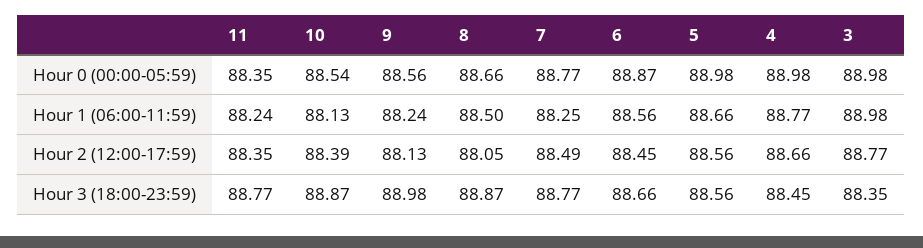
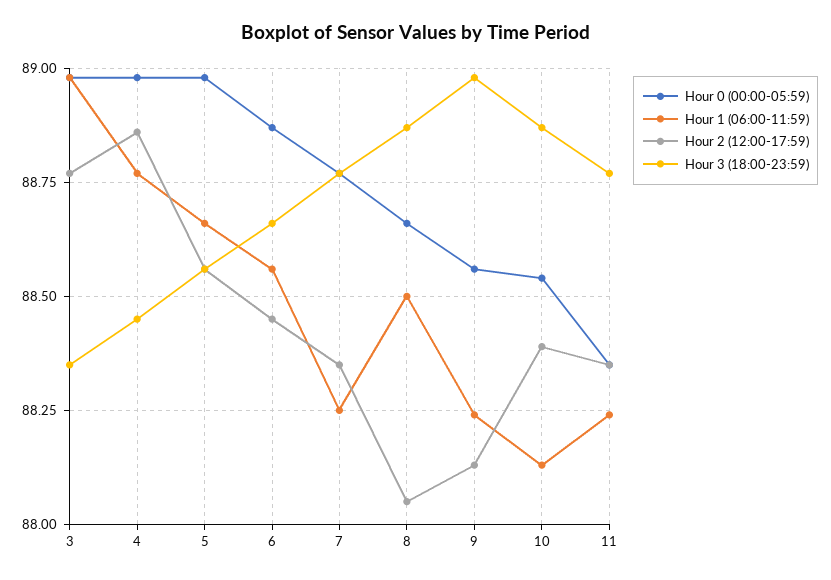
Hour 2 (12:00-17:59), 7: 88.49 -> 88.35
Hour 2 (12:00-17:59), 4: 88.66 -> 88.85

